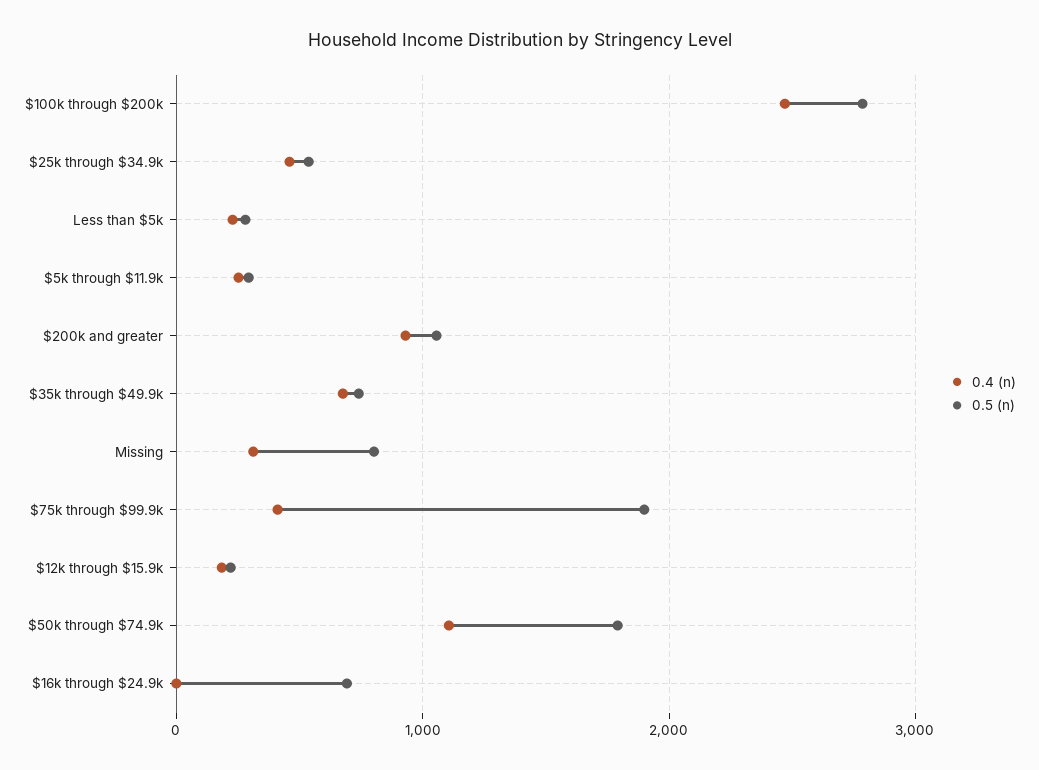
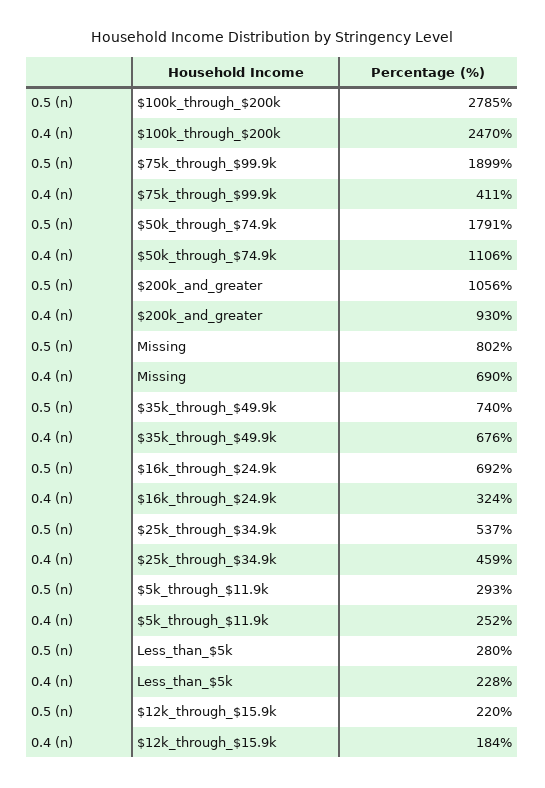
0.4 (n), Missing: 300 -> 690
0.4 (n), $16k through $24.9k: 0 -> 324

